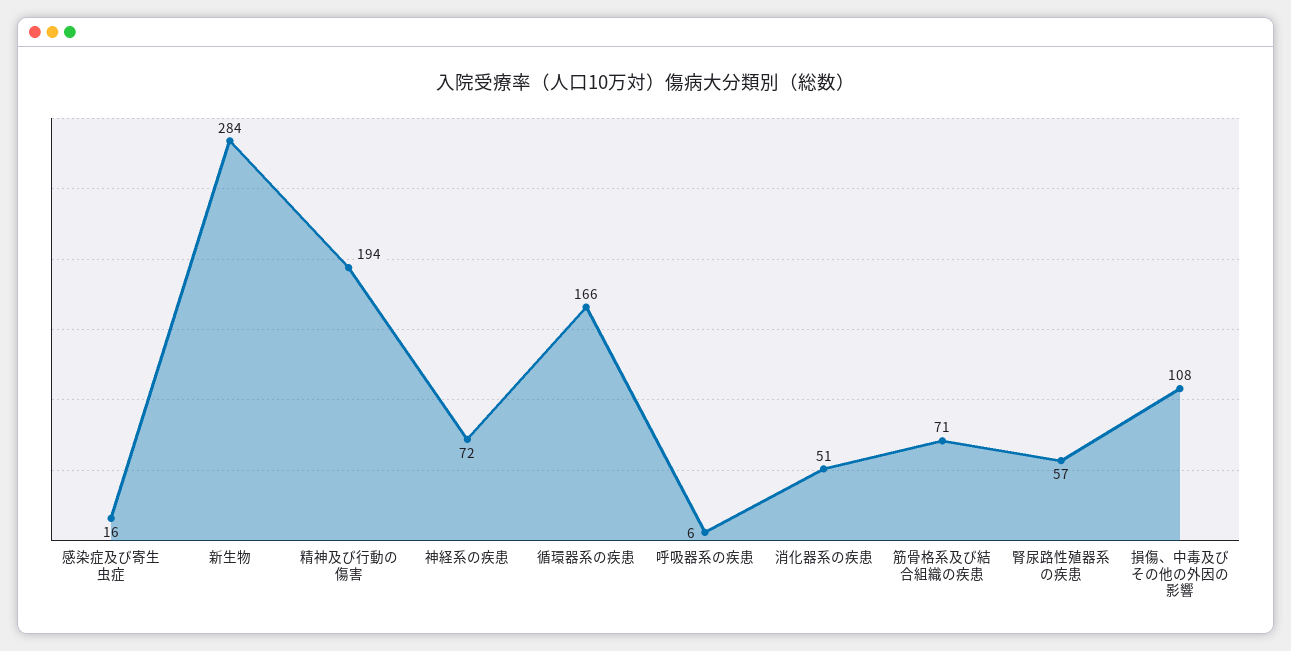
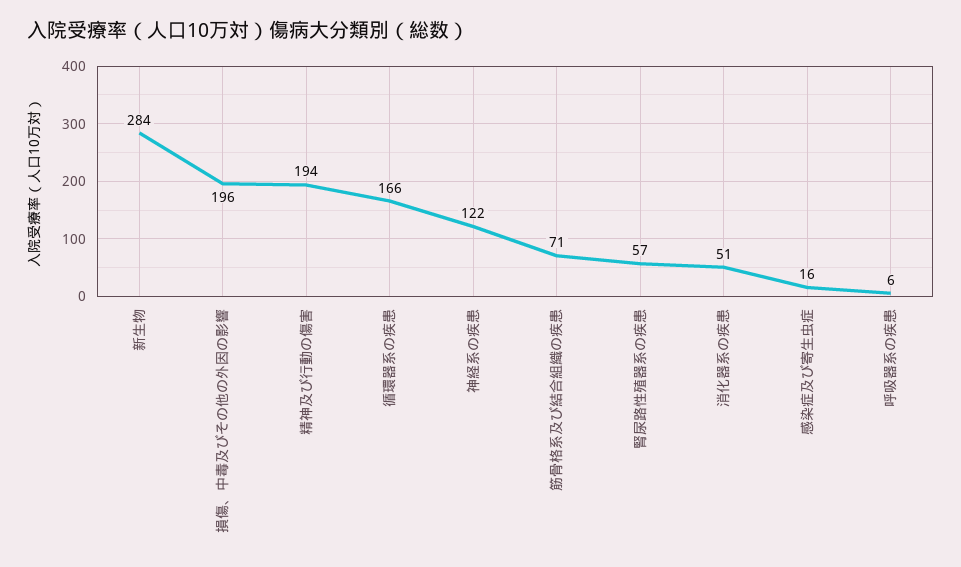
神経系の疾患: 72 -> 122
損傷、中毒及びその他の外因の影響: 108 -> 196

